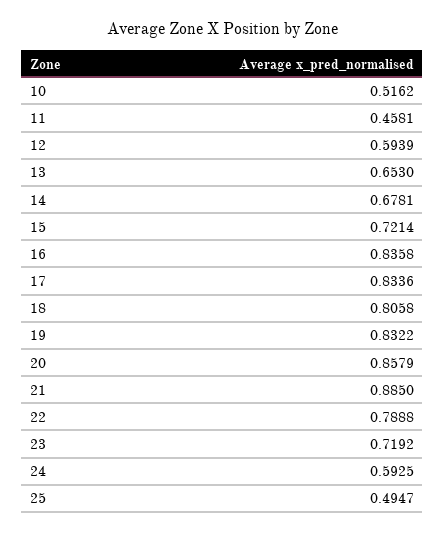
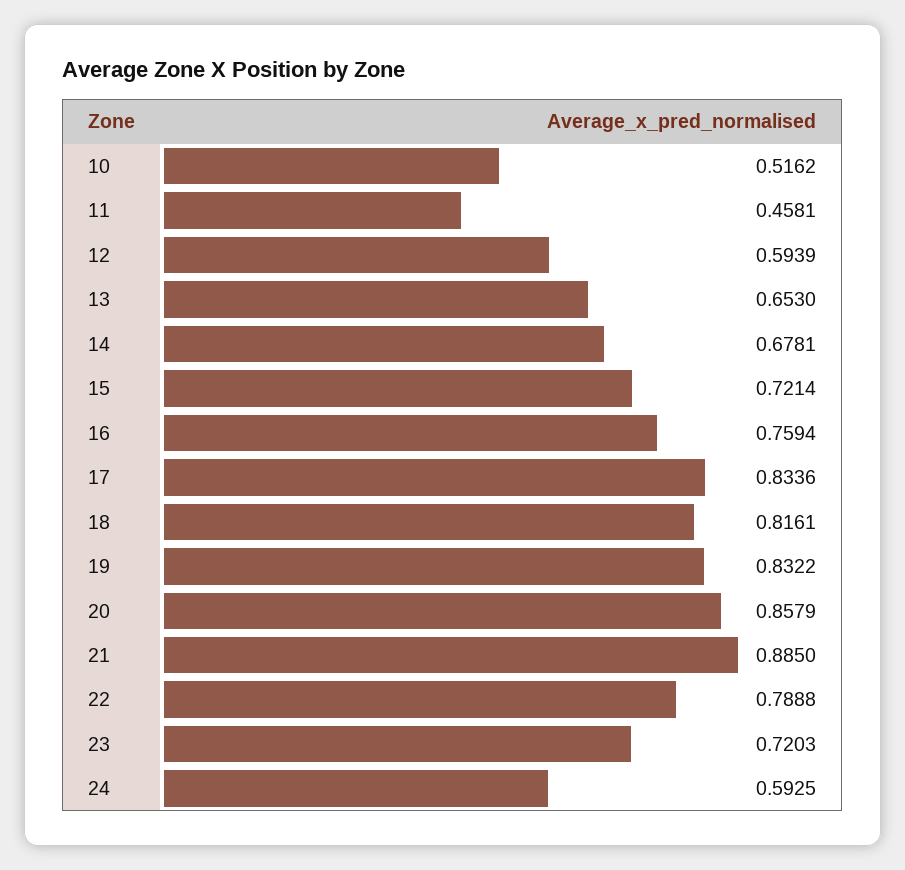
16: 0.8358 -> 0.7594
18: 0.8058 -> 0.8161
23: 0.7192 -> 0.7203
25: 0.4947 -> none

